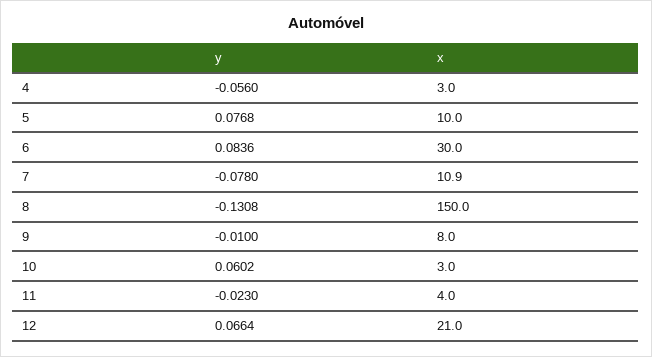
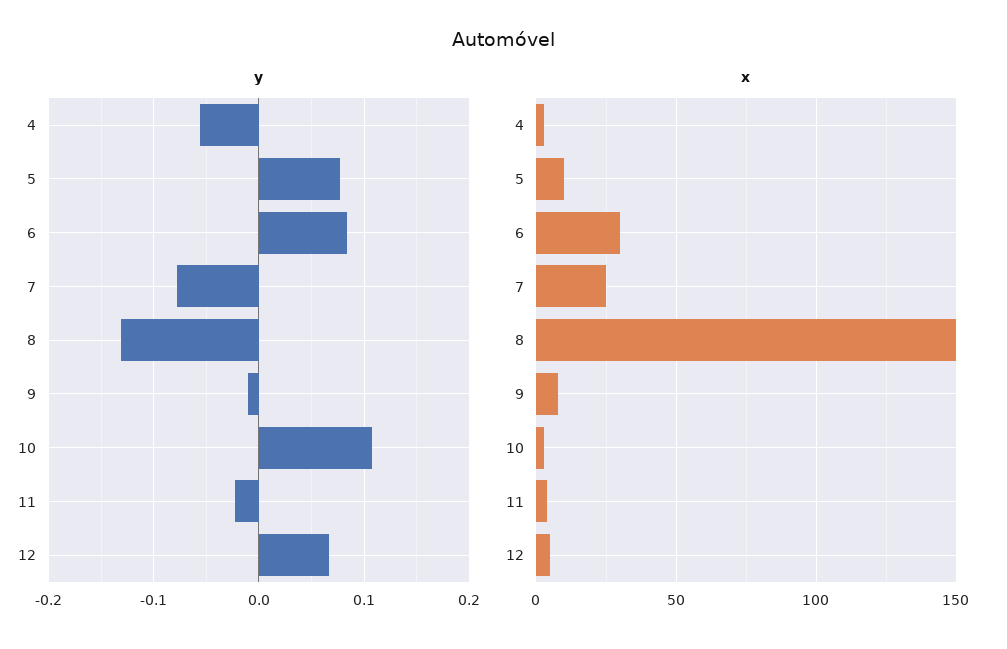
x, 7: 10.9 -> 25
y, 10: 0.0602 -> 0.11
x, 12: 21 -> 5

